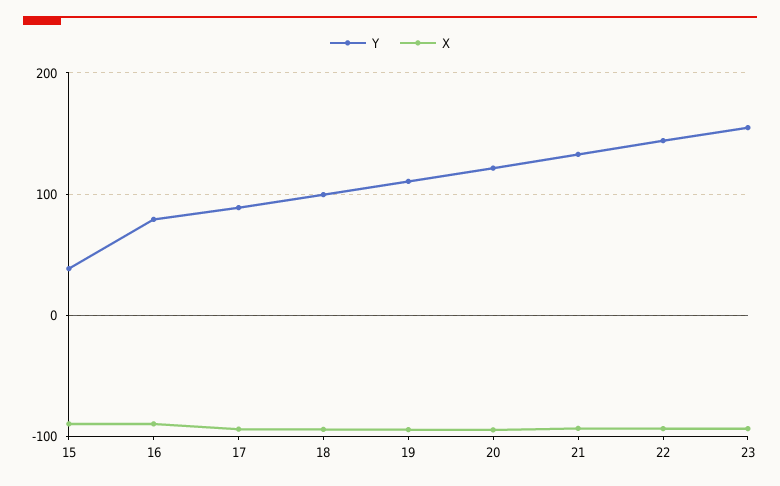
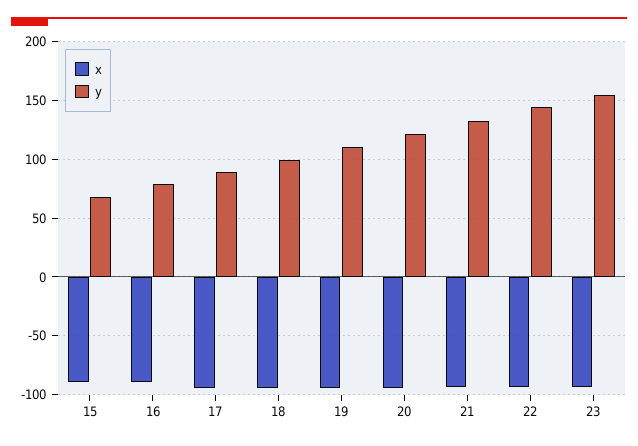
Y, 15: 40 -> 70

